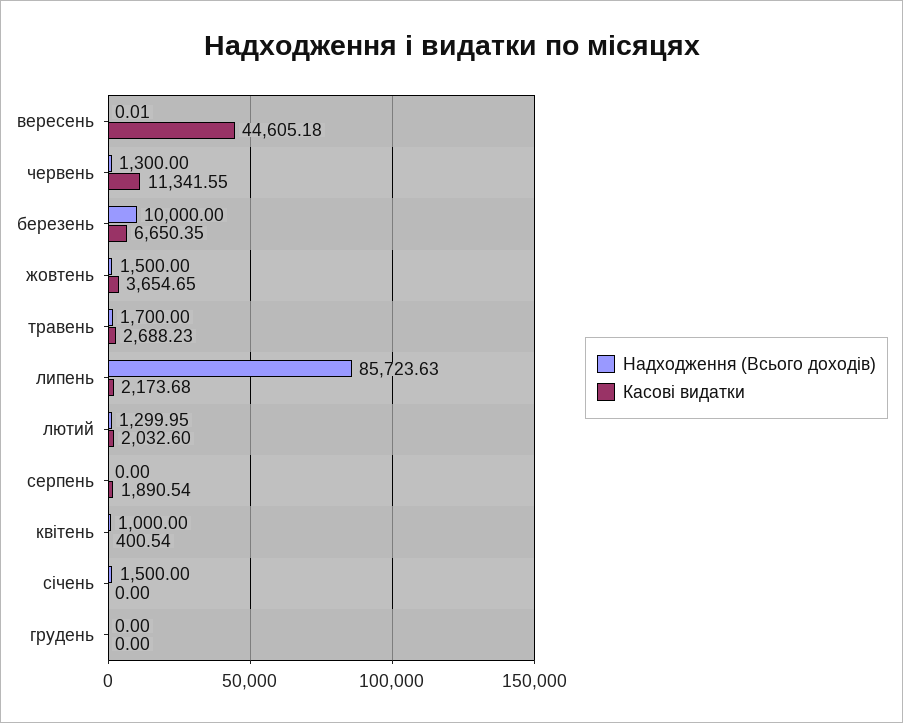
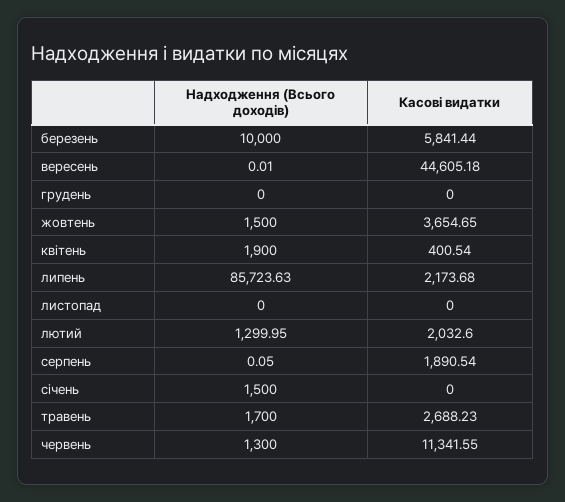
Касові видатки, березень: 6650.35 -> 5841.44
Надходження (Всього доходів), серпень: 0 -> 0.05
Надходження (Всього доходів), квітень: 1000 -> 1900
Надходження (Всього доходів), листопад: none -> 0
Касові видатки, листопад: none -> 0

